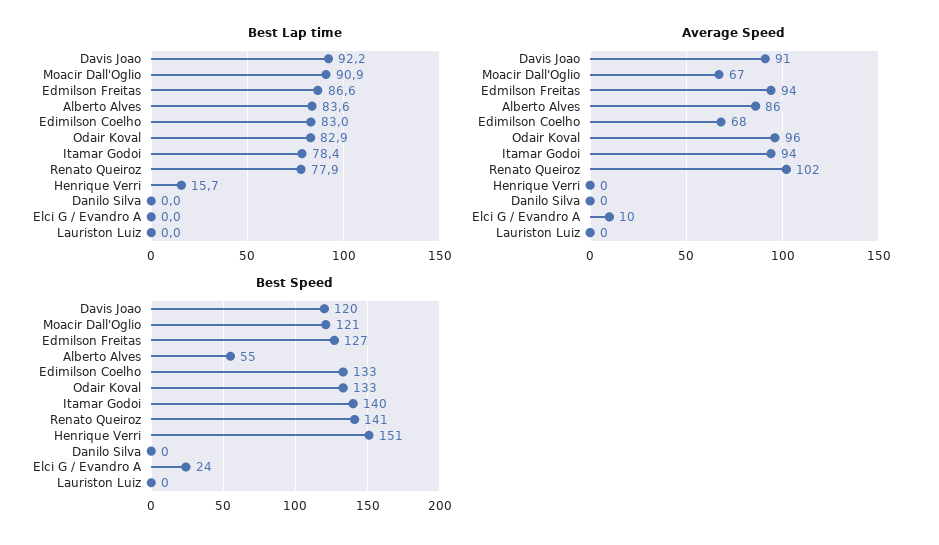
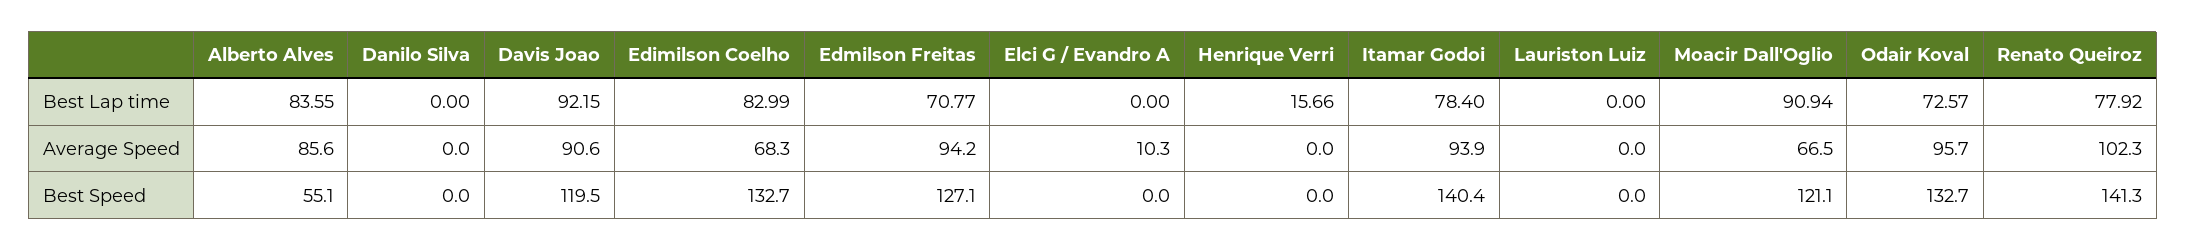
Best Lap time, Edmilson Freitas: 86.6 -> 70.77
Best Lap time, Odair Koval: 82.9 -> 72.57
Best Speed, Henrique Verri: 151 -> 0
Best Speed, Elci G / Evandro A: 24 -> 0

